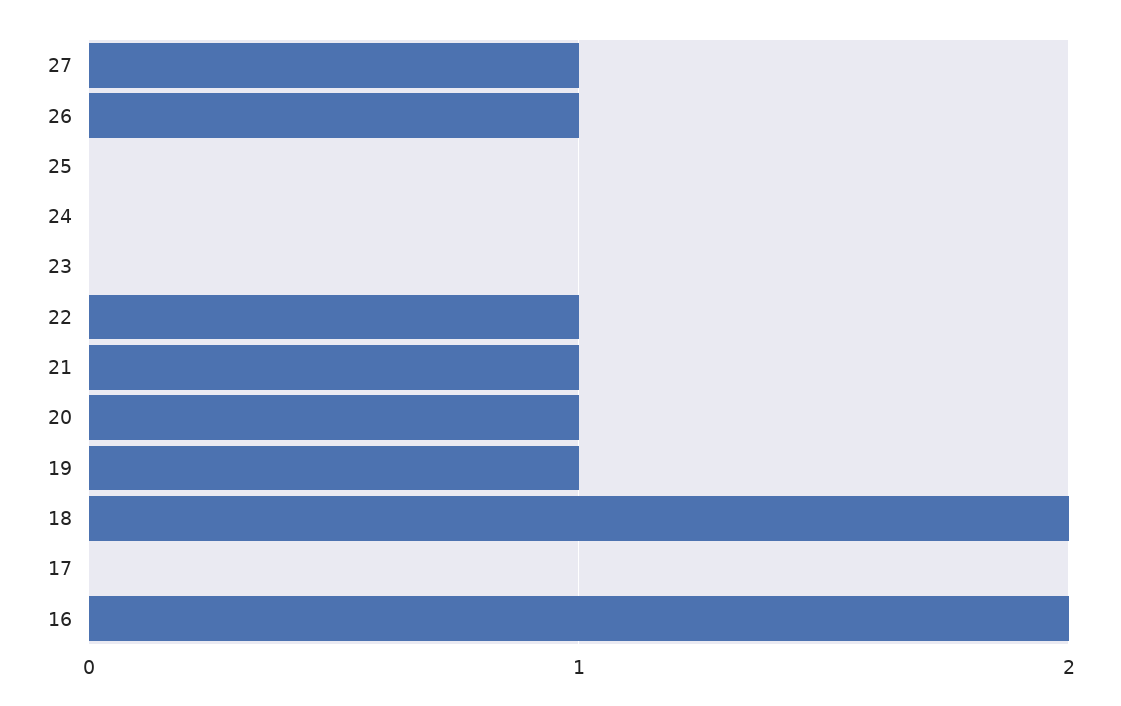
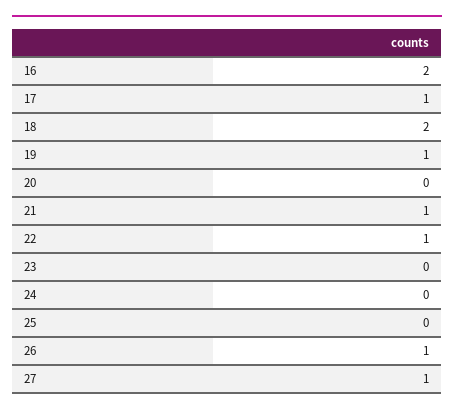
20: 1 -> 0
17: 0 -> 1

